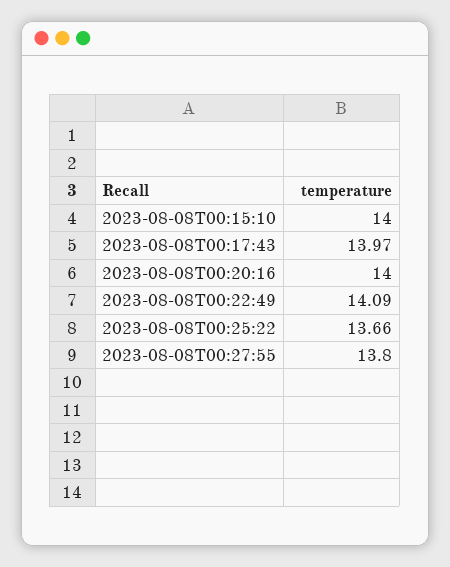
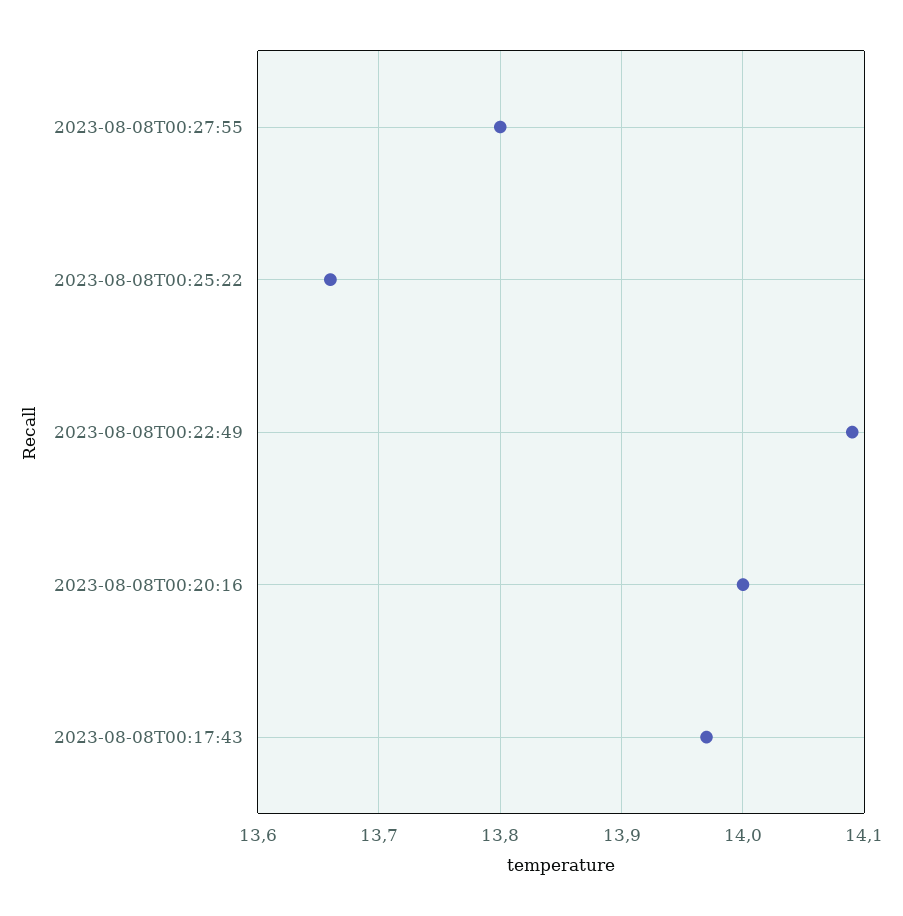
2023-08-08T00:15:10: 14 -> none

